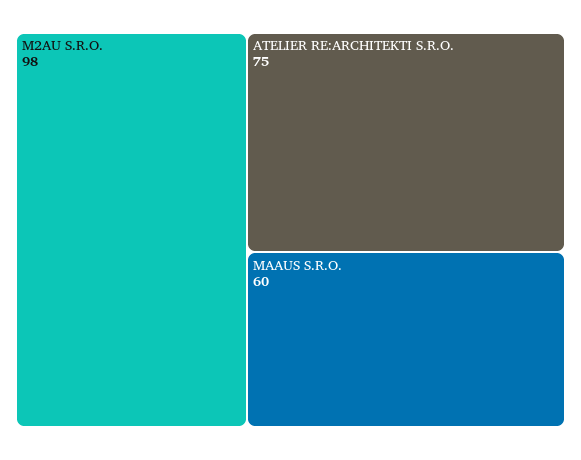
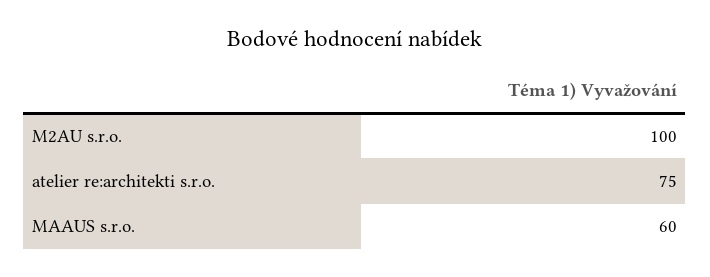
M2AU S.R.O.: 98 -> 100

